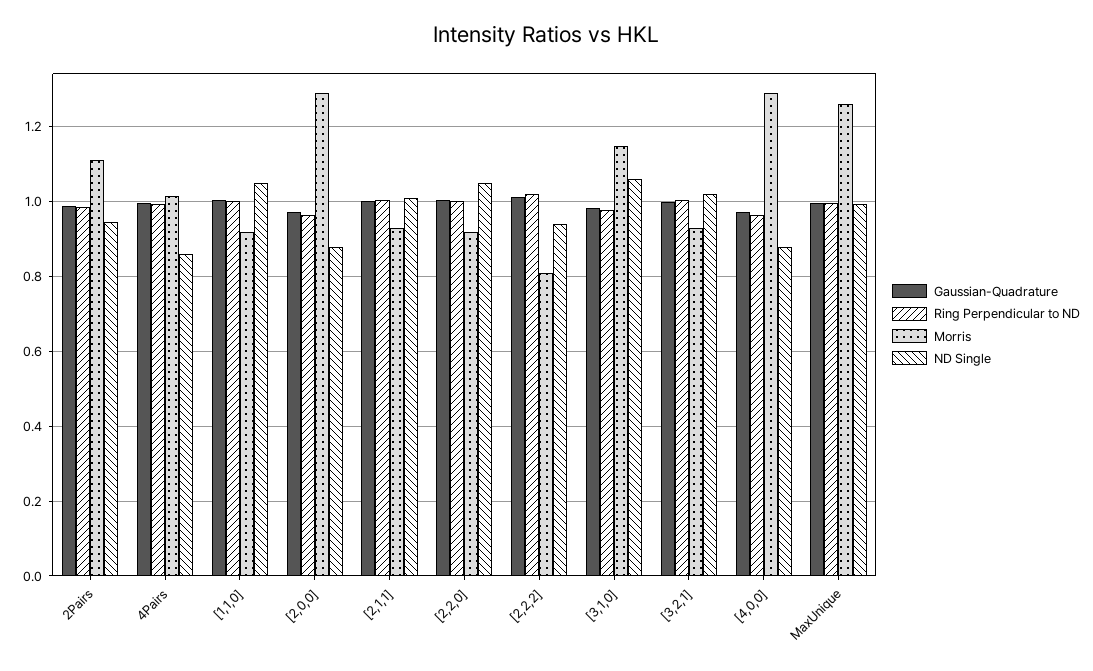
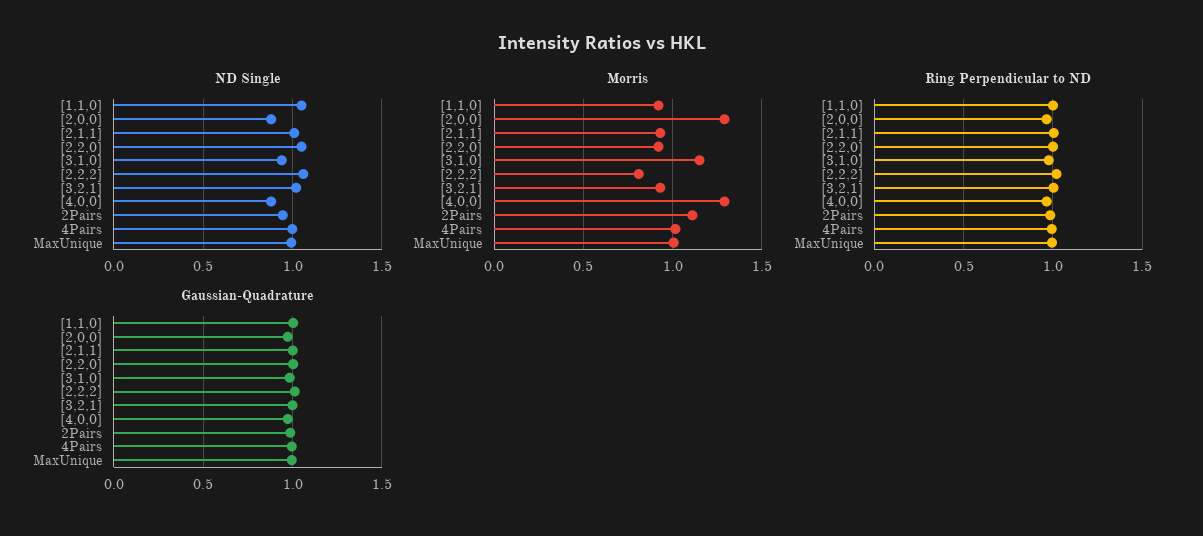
ND Single, 4Pairs: 0.86 -> 1
ND Single, [2,2,2]: 0.94 -> 1.05
ND Single, [3,1,0]: 1.06 -> 0.95
Morris, MaxUnique: 1.26 -> 1

